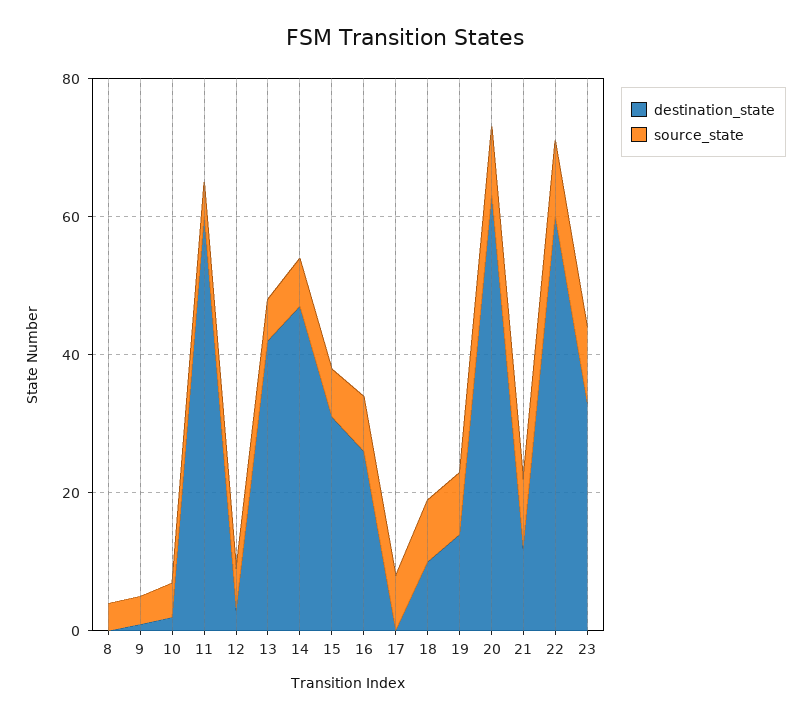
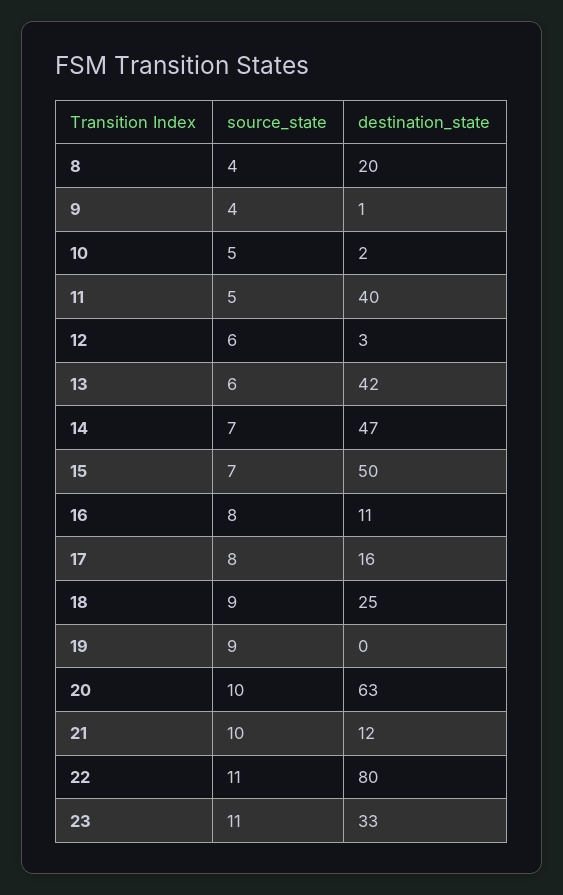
destination_state, 8: 0 -> 20
destination_state, 11: 60 -> 40
destination_state, 15: 30 -> 50
destination_state, 16: 25 -> 11
destination_state, 17: 0 -> 16
destination_state, 18: 10 -> 25
destination_state, 19: 15 -> 0
destination_state, 22: 60 -> 80

